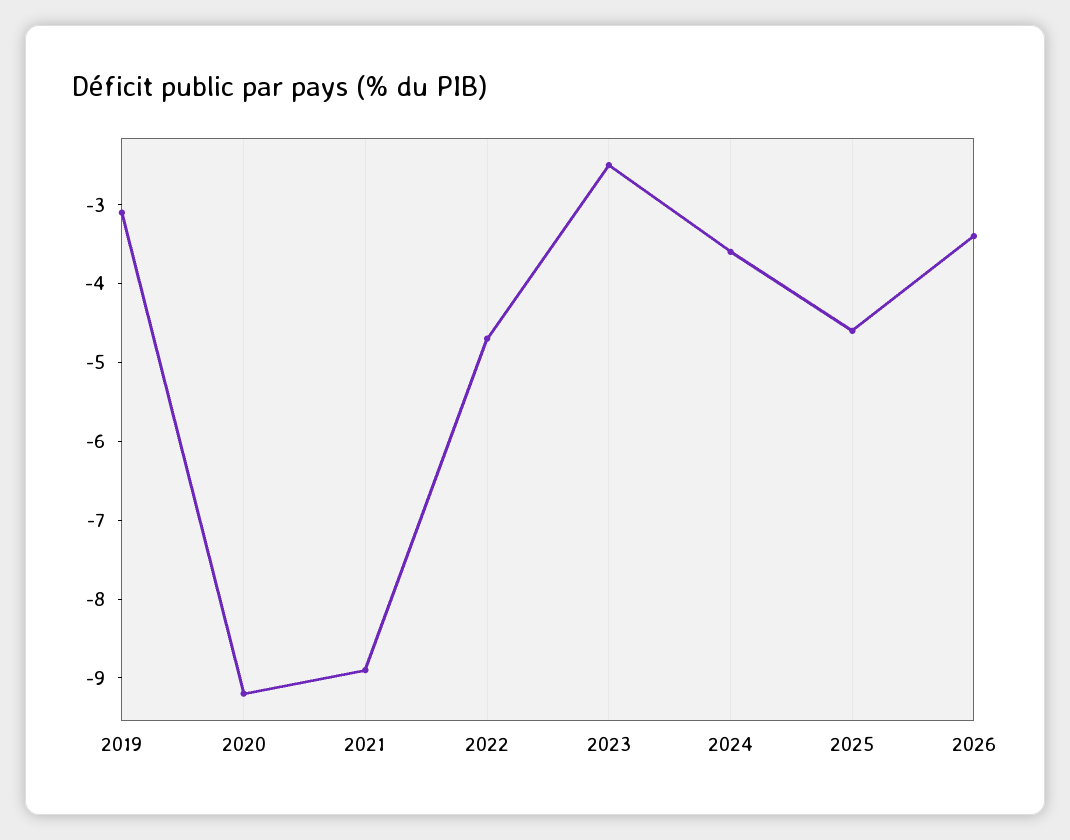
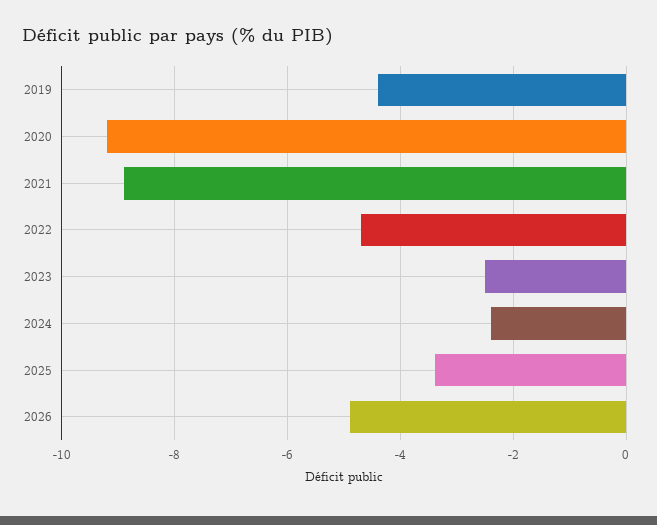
2019: -3 -> -4.5
2024: -3.5 -> -2.5
2025: -4.5 -> -3.5
2026: -3.5 -> -5

